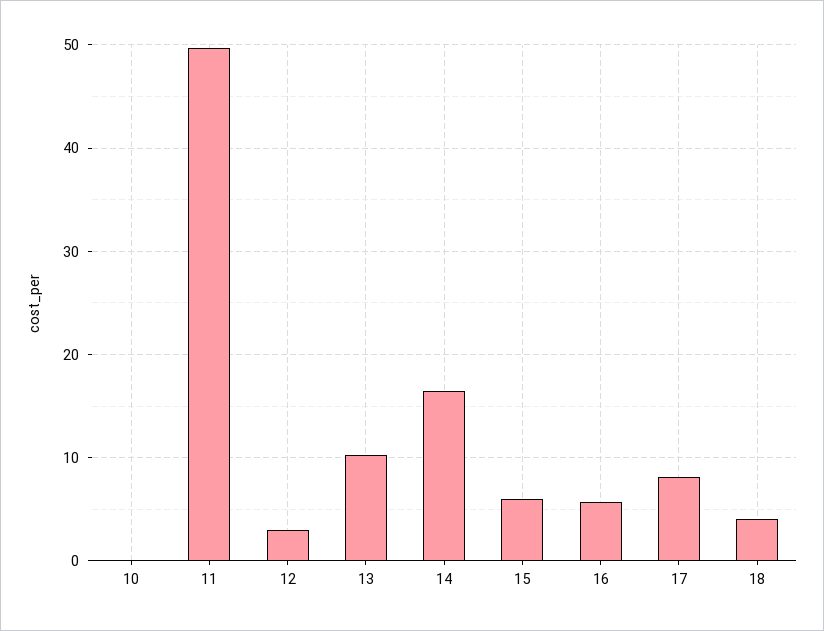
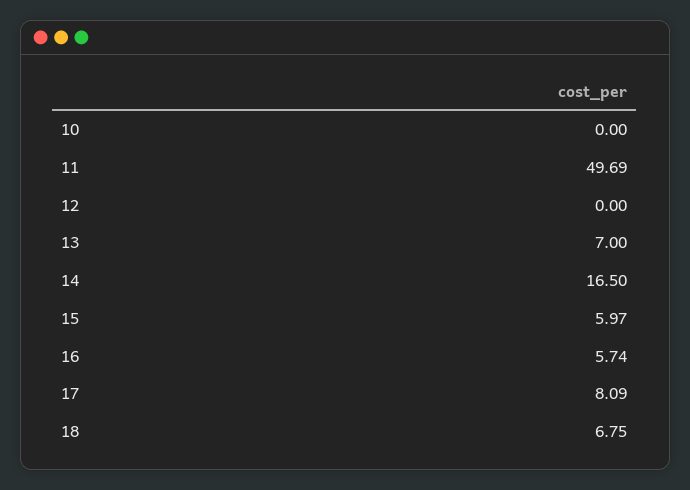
12: 3 -> 0
13: 10 -> 7
18: 4 -> 6.75

